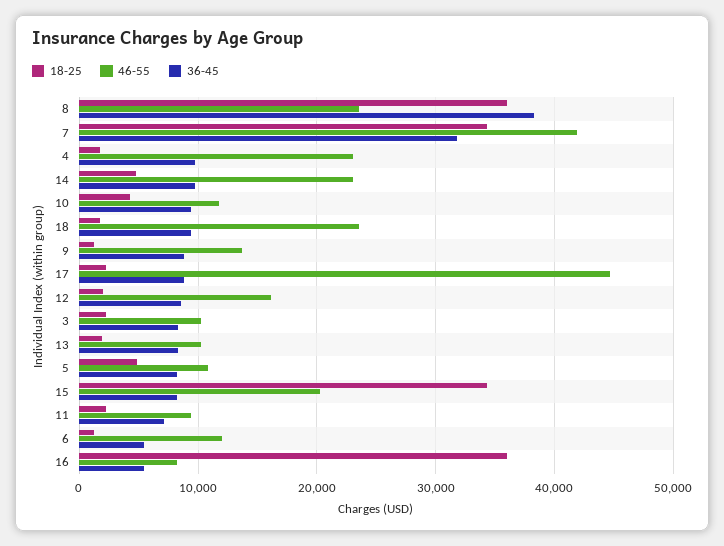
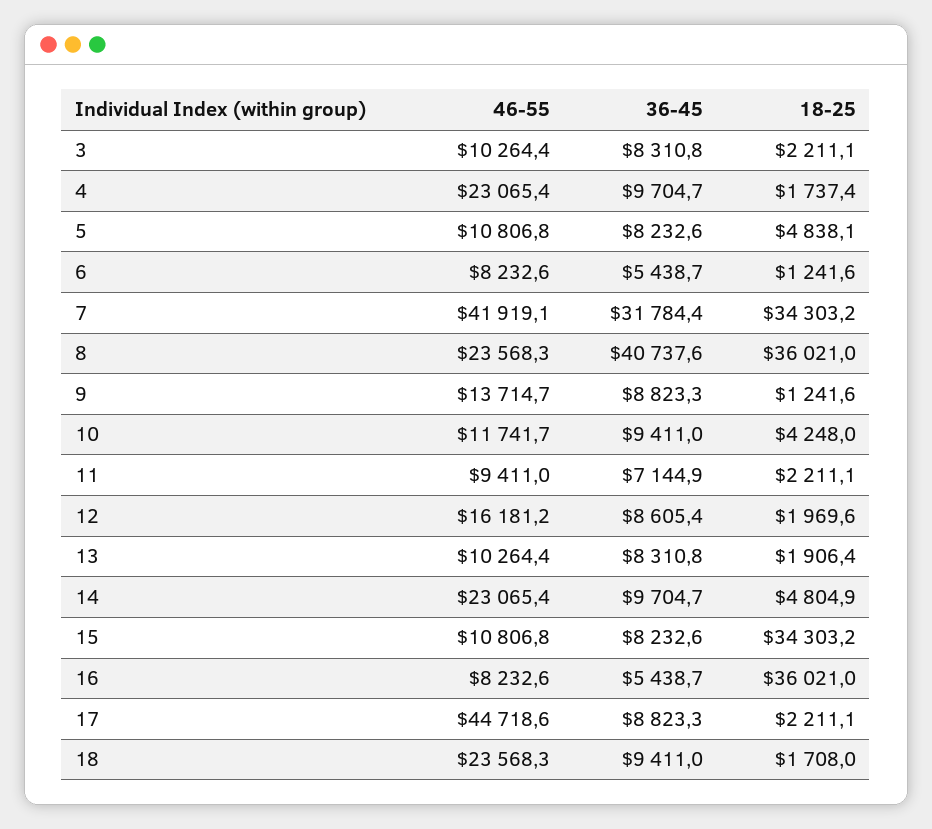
36-45, 8: 38000 -> 40737.6
46-55, 15: 20000 -> 10806.8
46-55, 6: 12000 -> 8232.6

